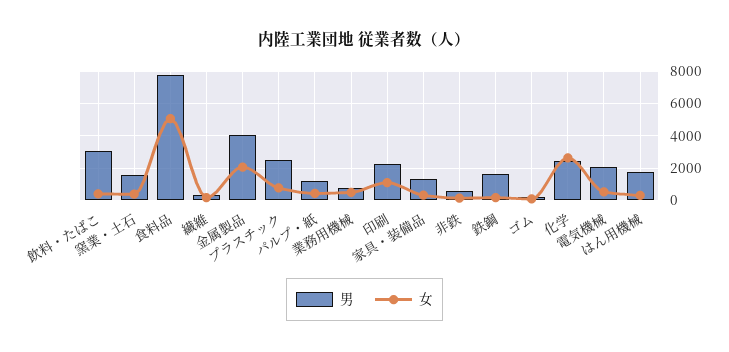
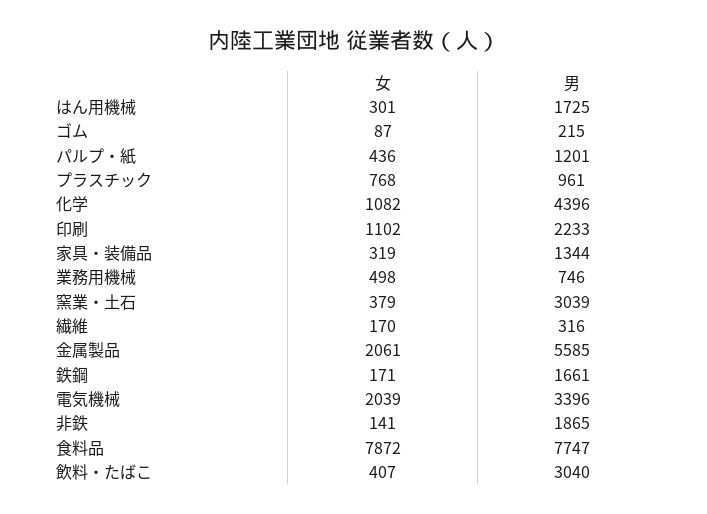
男, 窯業・土石: 1500 -> 3039
女, 食料品: 5000 -> 7872
男, 金属製品: 4000 -> 5585
男, プラスチック: 2500 -> 961
男, 非鉄: 500 -> 1865
男, 化学: 2500 -> 4396
女, 化学: 2500 -> 1082
男, 電気機械: 2000 -> 3396
女, 電気機械: 500 -> 2039

